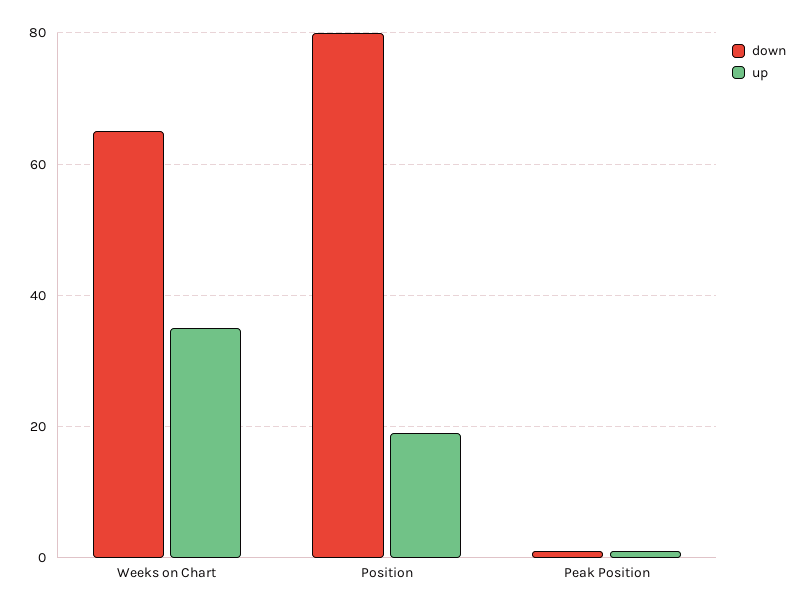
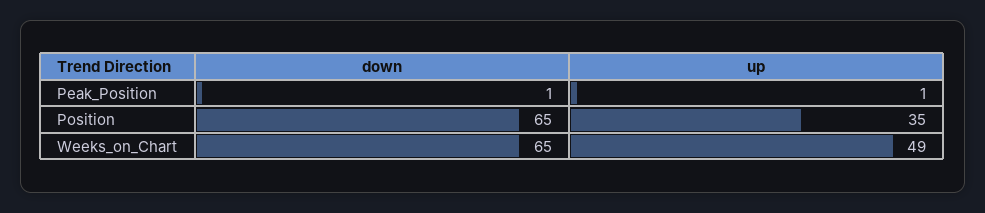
up, Weeks on Chart: 35 -> 49
down, Position: 80 -> 65
up, Position: 20 -> 35

